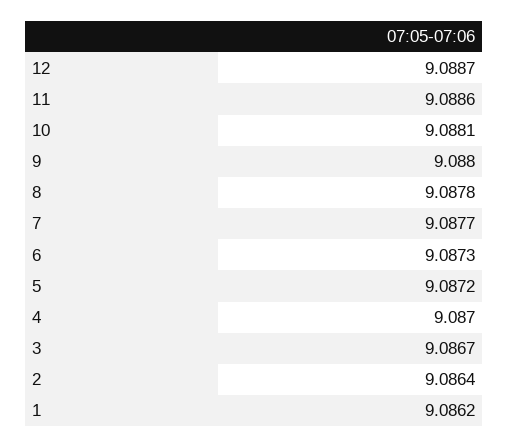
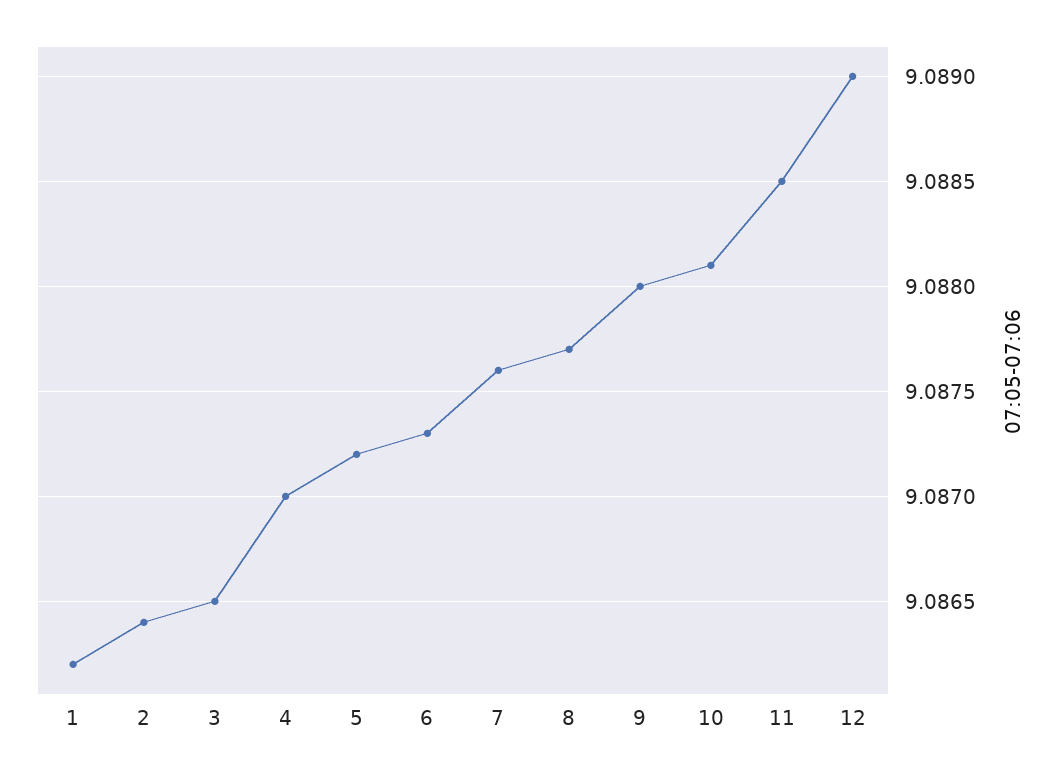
12: 9.0887 -> 9.089
11: 9.0886 -> 9.0885
8: 9.0878 -> 9.0877
7: 9.0877 -> 9.0876
3: 9.0867 -> 9.0865

